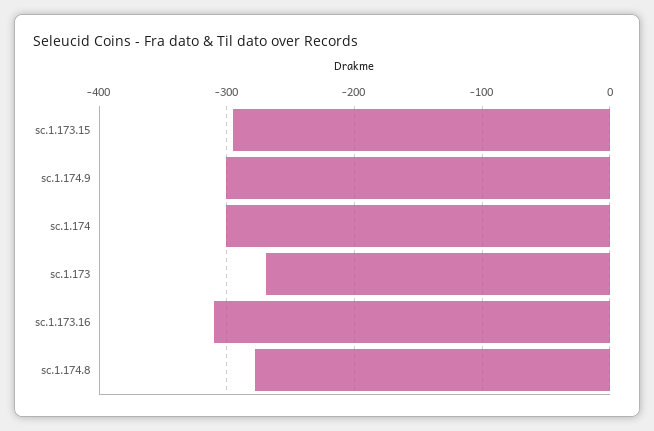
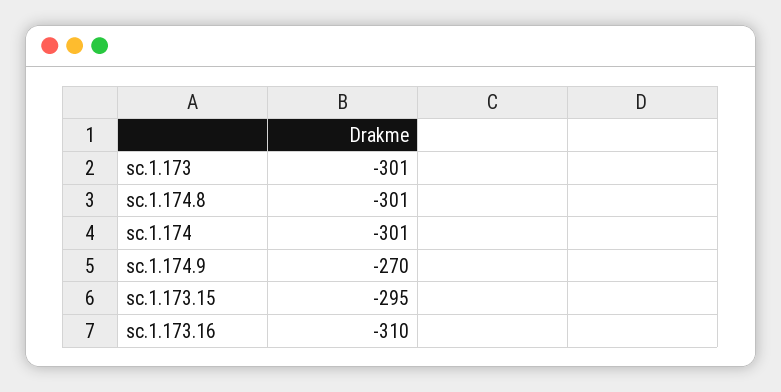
sc.1.174.9: -300 -> -270
sc.1.173: -270 -> -301
sc.1.174.8: -280 -> -301

